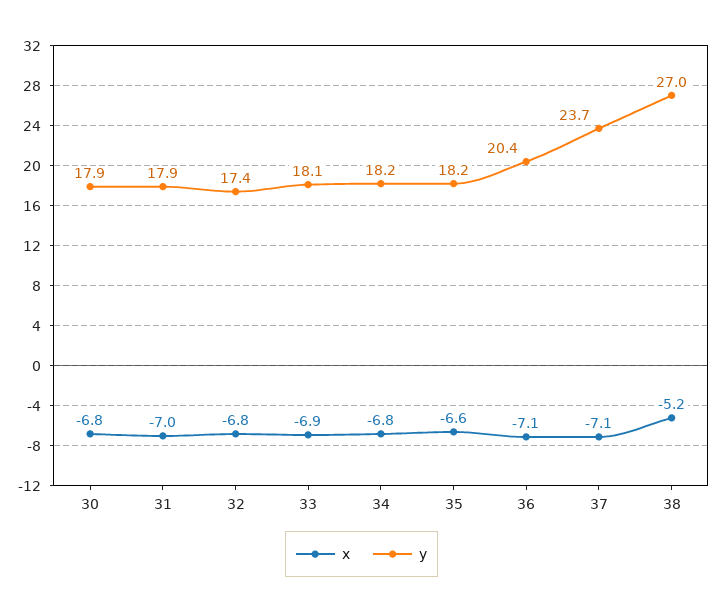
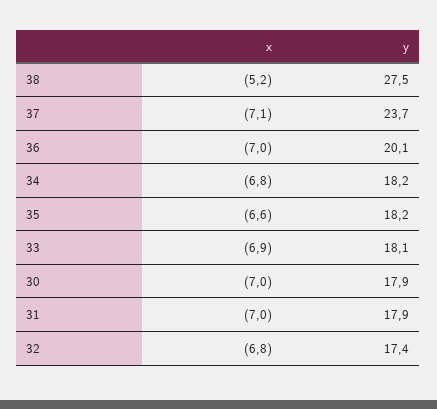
x, 30: -6.8 -> -7
x, 36: -7.1 -> -7
y, 36: 20.4 -> 20.1
y, 38: 27 -> 27.5

